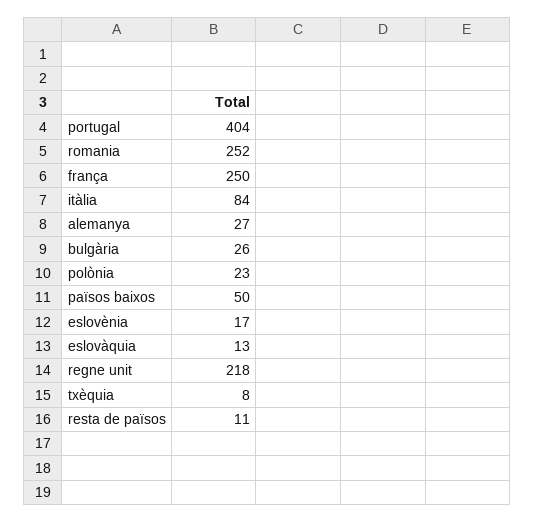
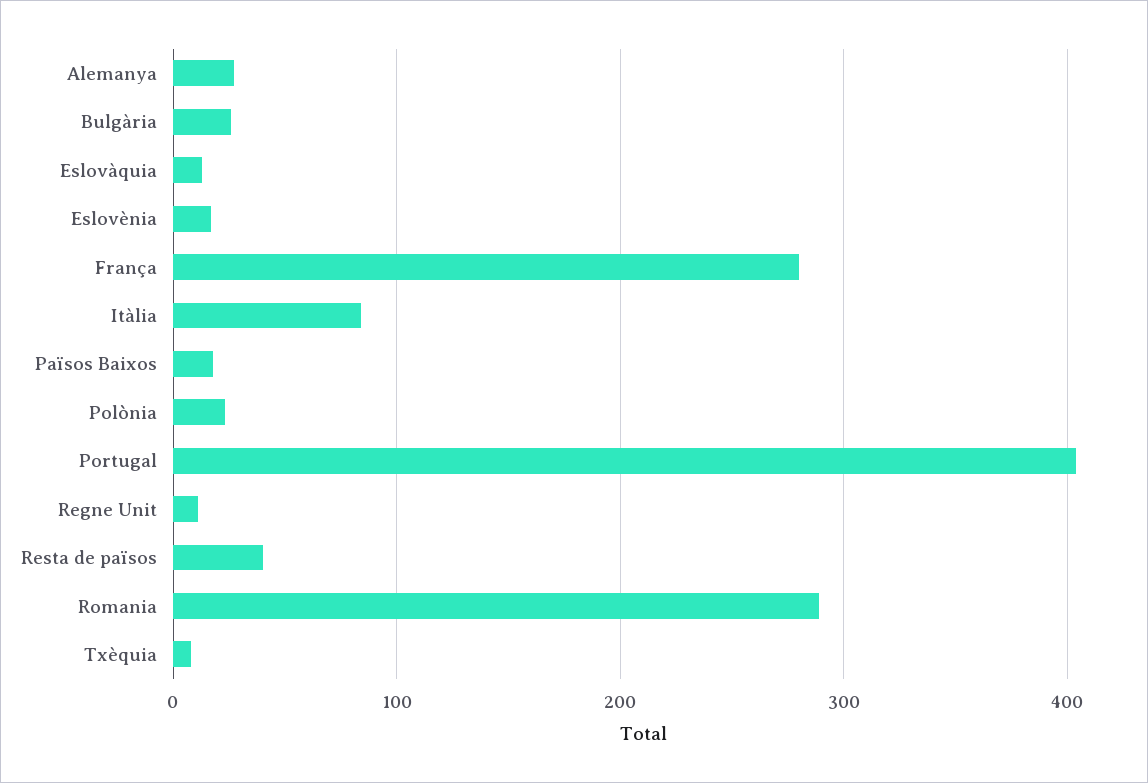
romania: 252 -> 290
frança: 250 -> 280
països baixos: 50 -> 20
regne unit: 218 -> 10
resta de països: 11 -> 40

